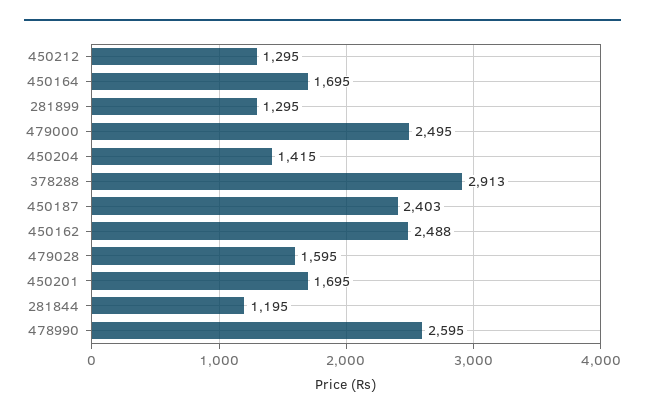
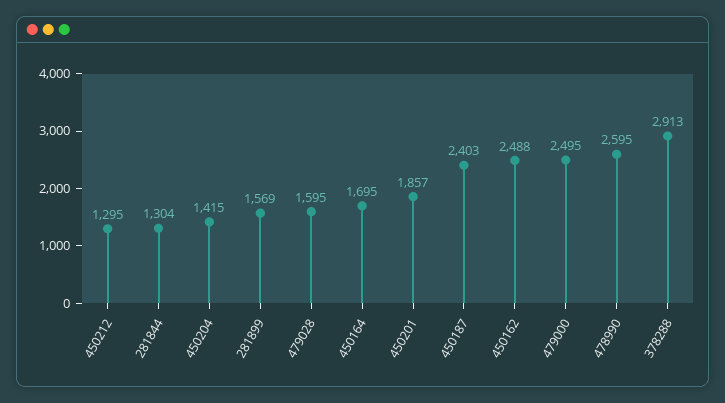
281899: 1295 -> 1569
450201: 1695 -> 1857
281844: 1195 -> 1304

